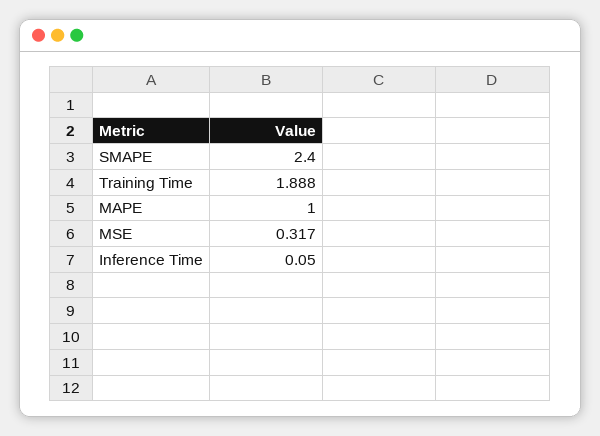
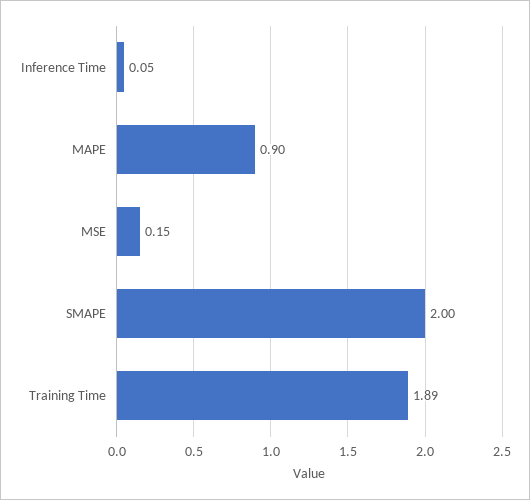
SMAPE: 2.4 -> 2
MAPE: 1 -> 0.9
MSE: 0.317 -> 0.15

